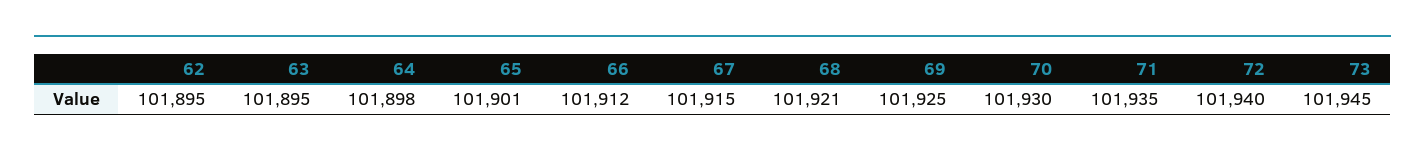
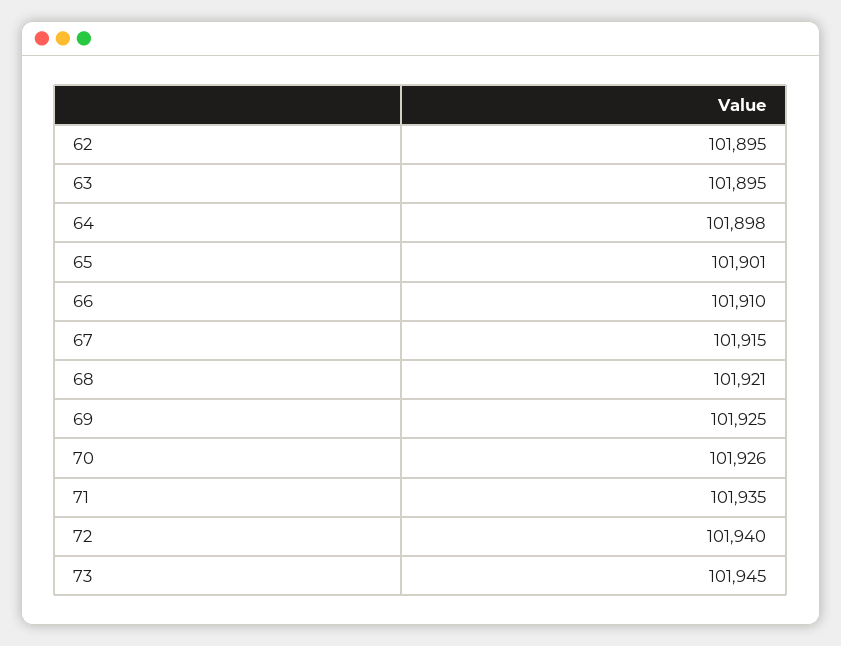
66: 101912 -> 101910
70: 101930 -> 101926

